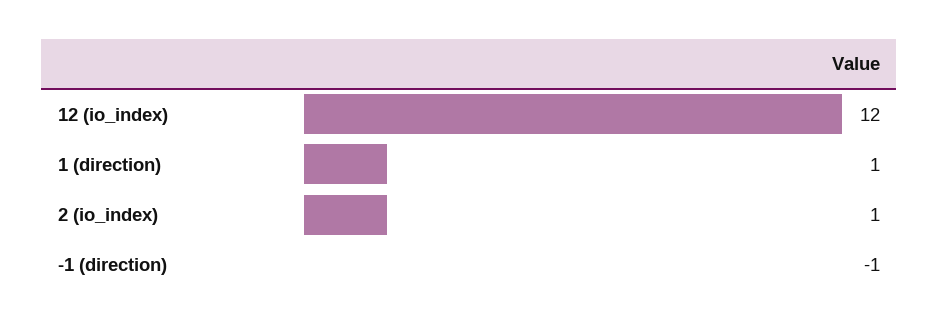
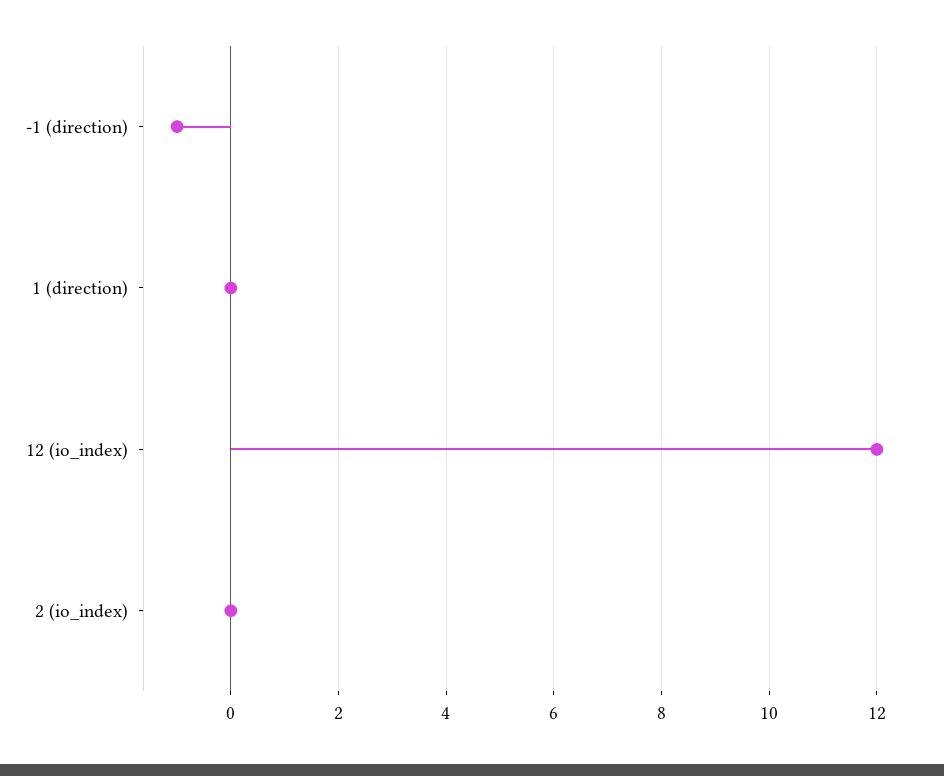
1 (direction): 1 -> 0
2 (io_index): 1 -> 0

